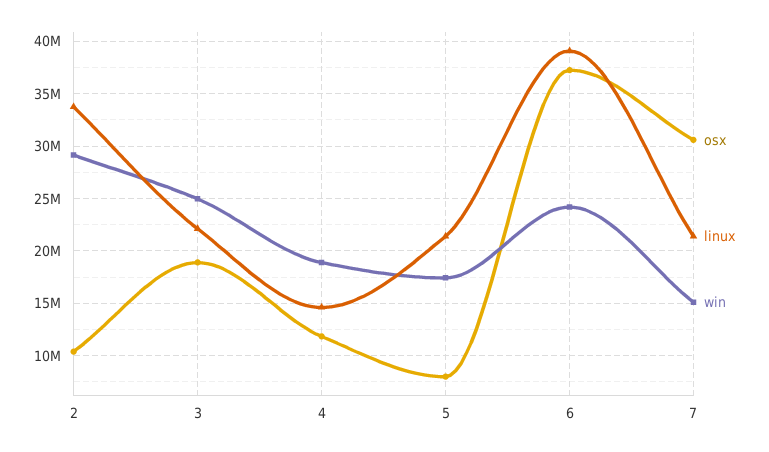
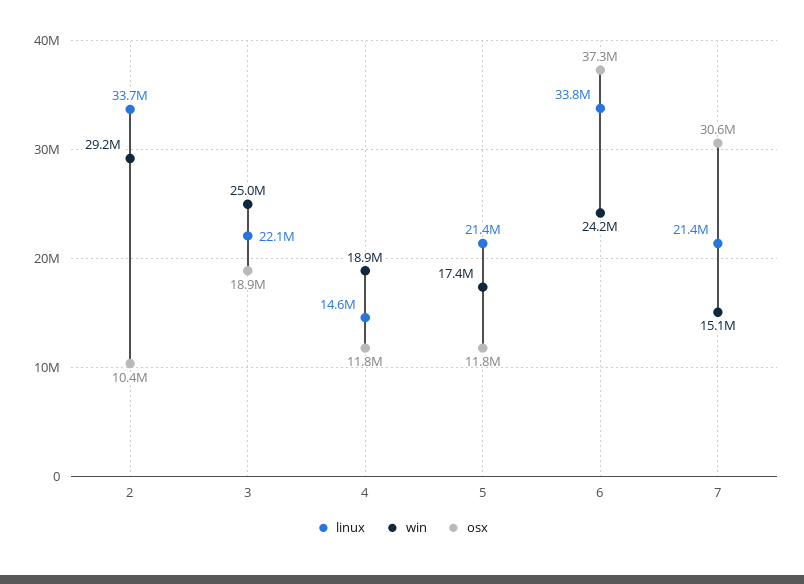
osx, 5: 8000000 -> 11800000
linux, 6: 39000000 -> 33800000

